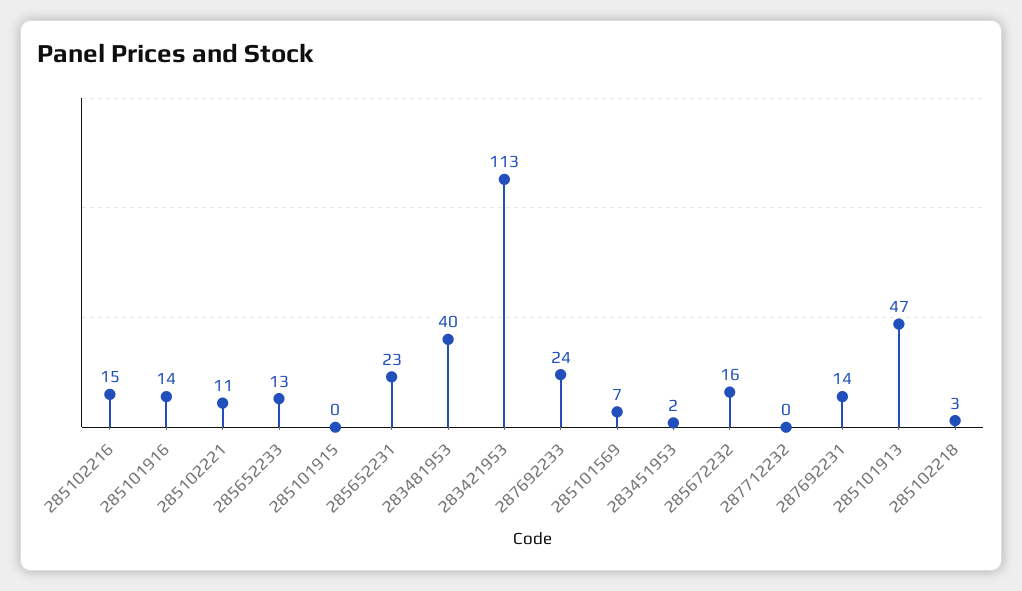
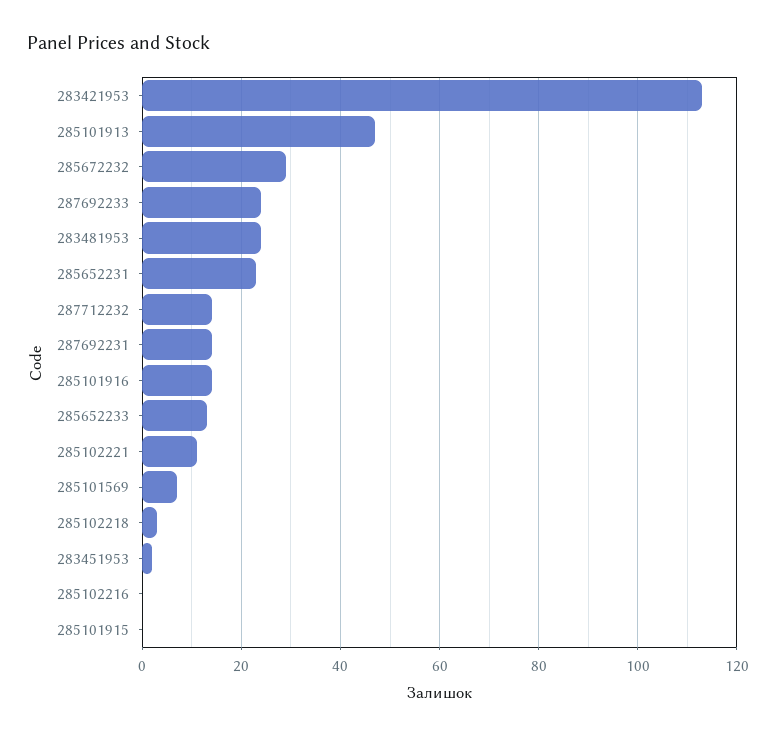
285102216: 15 -> 0
283481953: 40 -> 25
285672232: 16 -> 30
287712232: 0 -> 15

